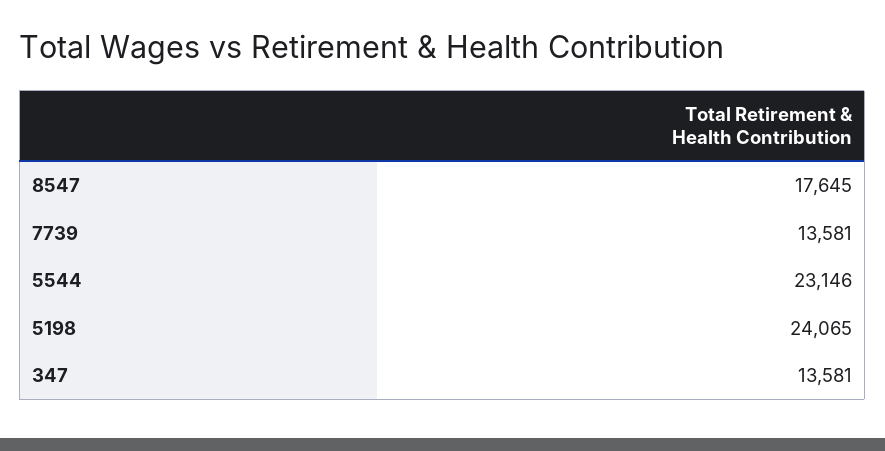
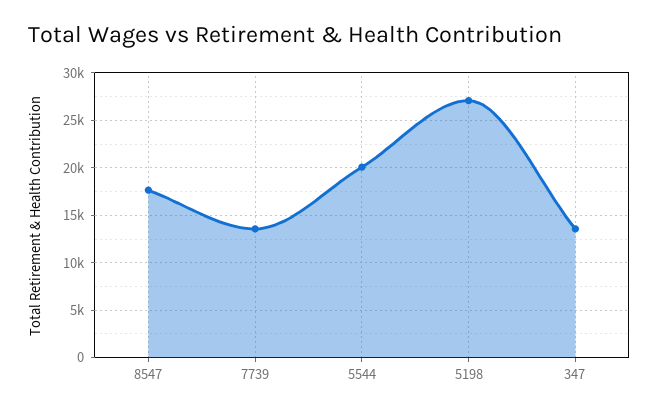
5544: 23146 -> 20000
5198: 24065 -> 27000

